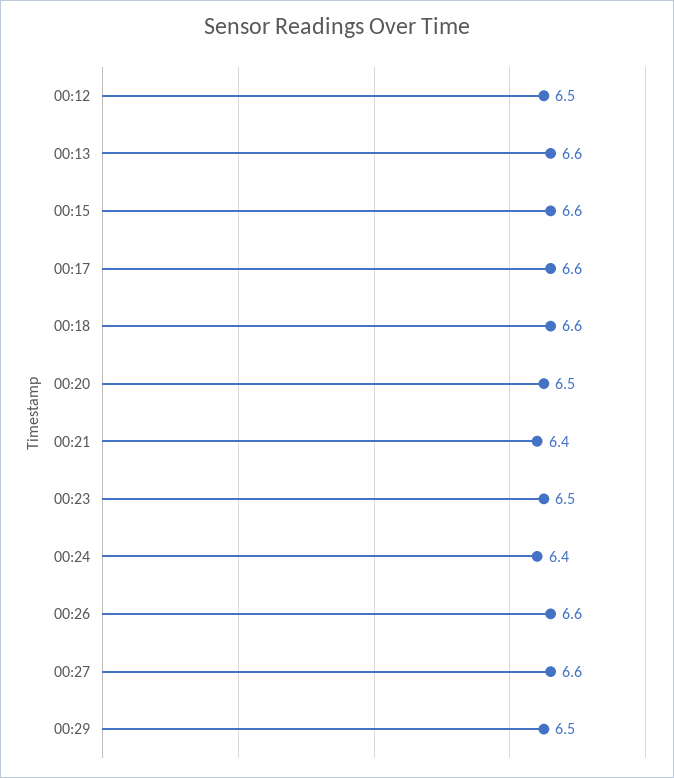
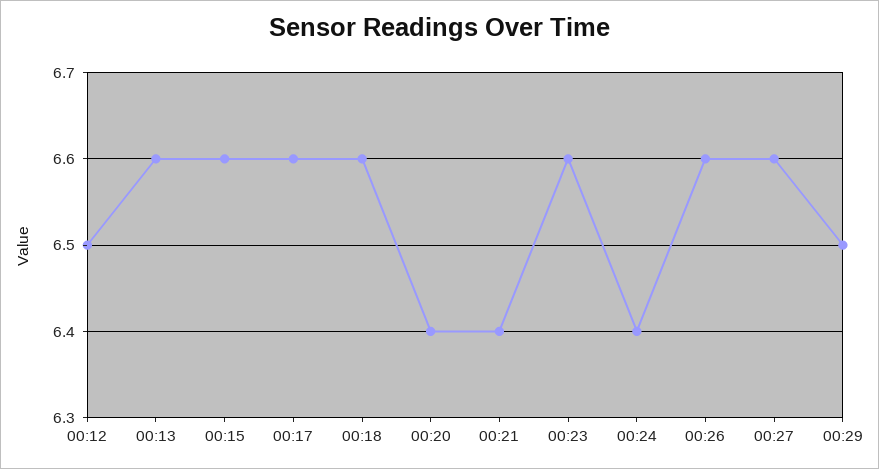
00:20: 6.5 -> 6.4
00:23: 6.5 -> 6.6

